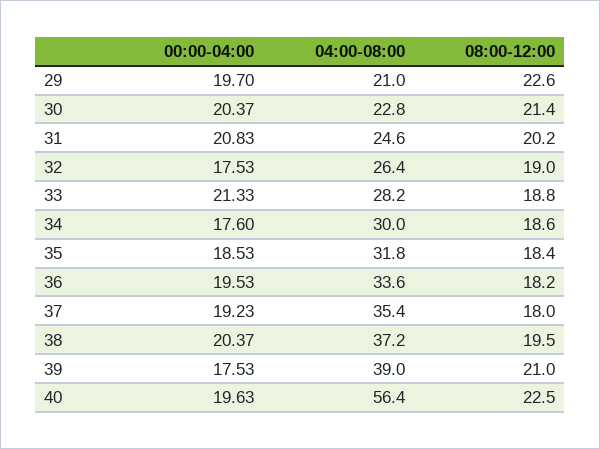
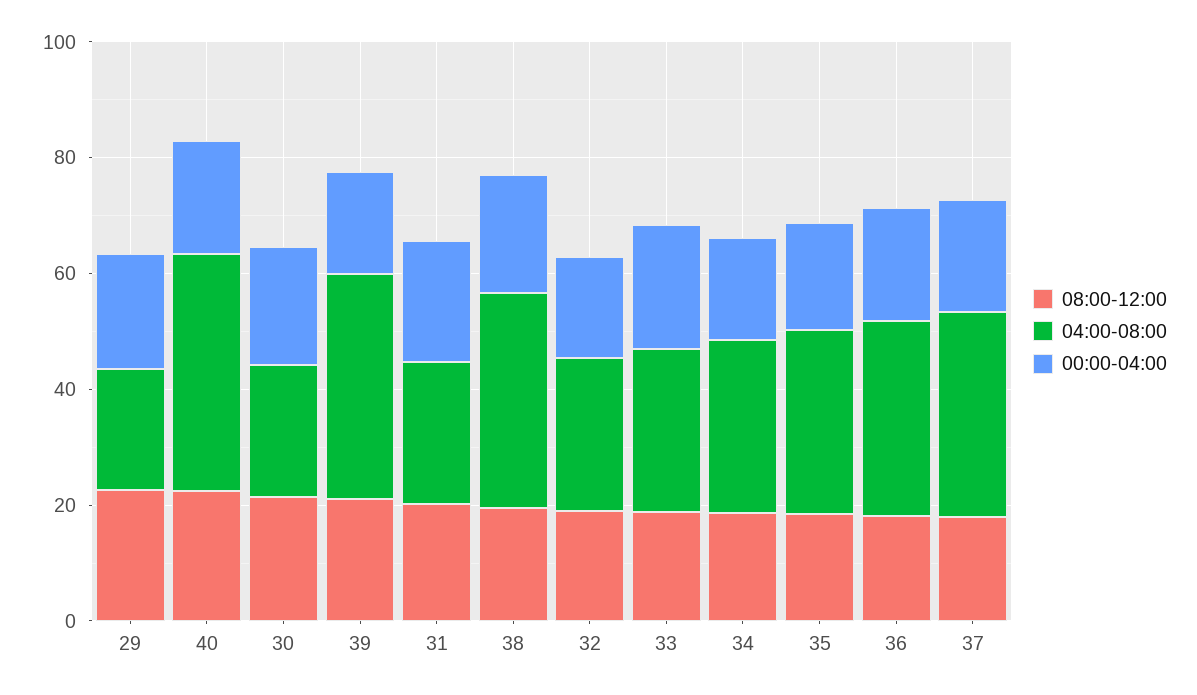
04:00-08:00, 40: 56.4 -> 40

